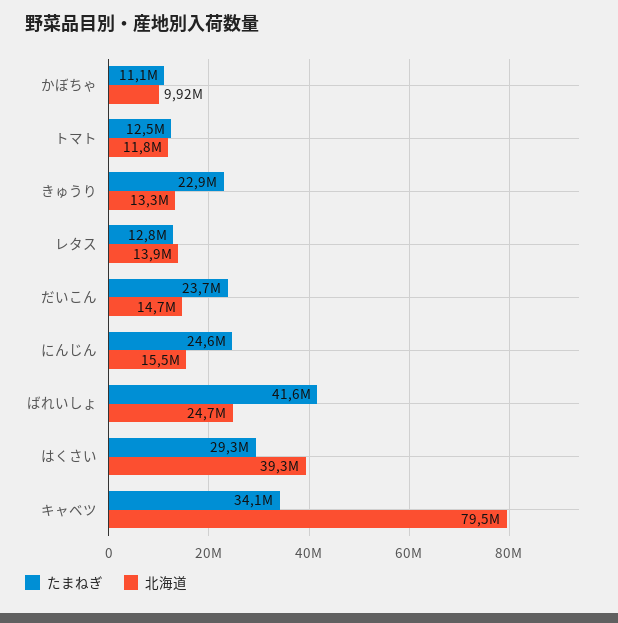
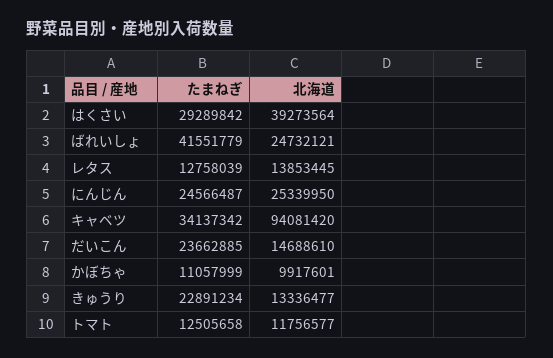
北海道, にんじん: 15500000 -> 25339950
北海道, キャベツ: 79500000 -> 94081420

